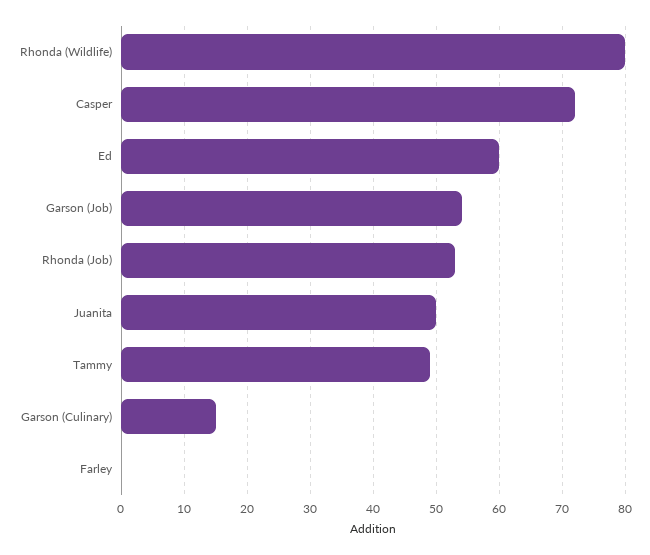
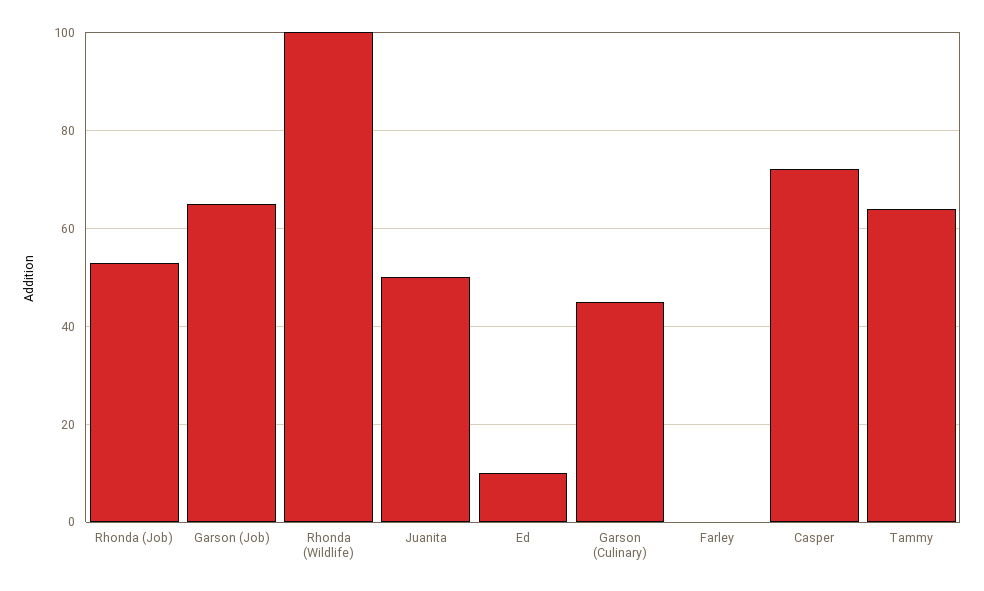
Rhonda (Wildlife): 80 -> 100
Ed: 60 -> 10
Garson (Job): 54 -> 65
Tammy: 49 -> 65
Garson (Culinary): 15 -> 45

